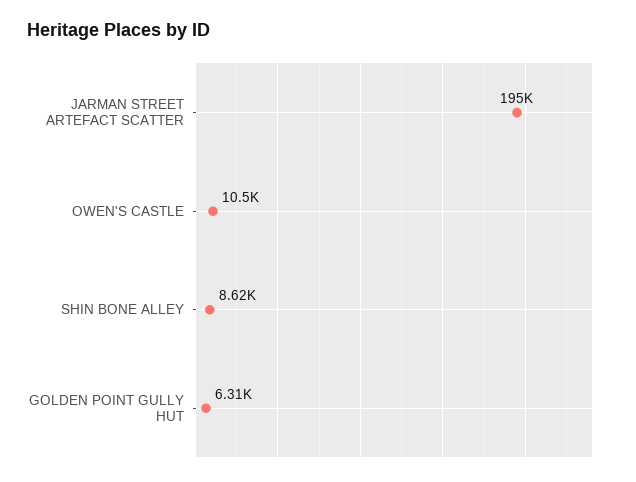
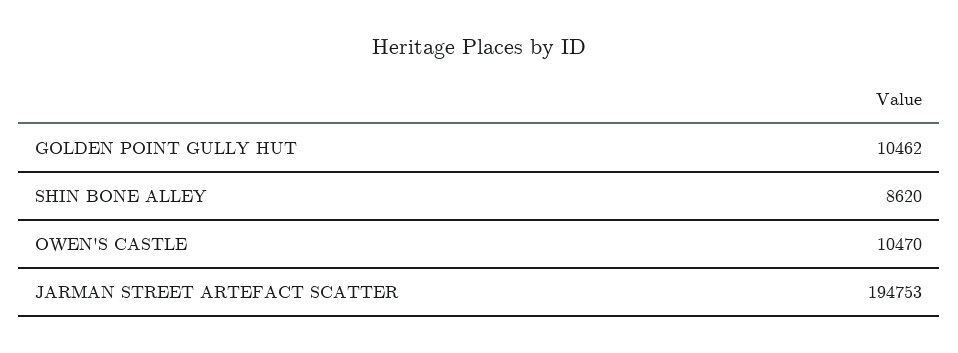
GOLDEN POINT GULLY HUT: 6310 -> 10462

